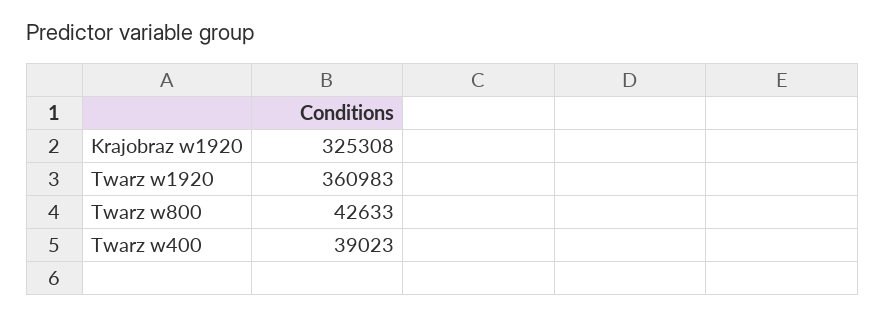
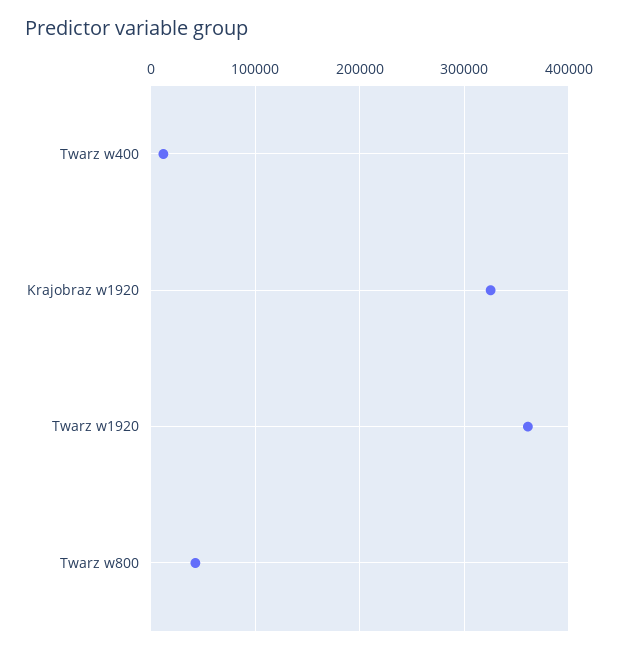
Twarz w400: 39023 -> 10000

